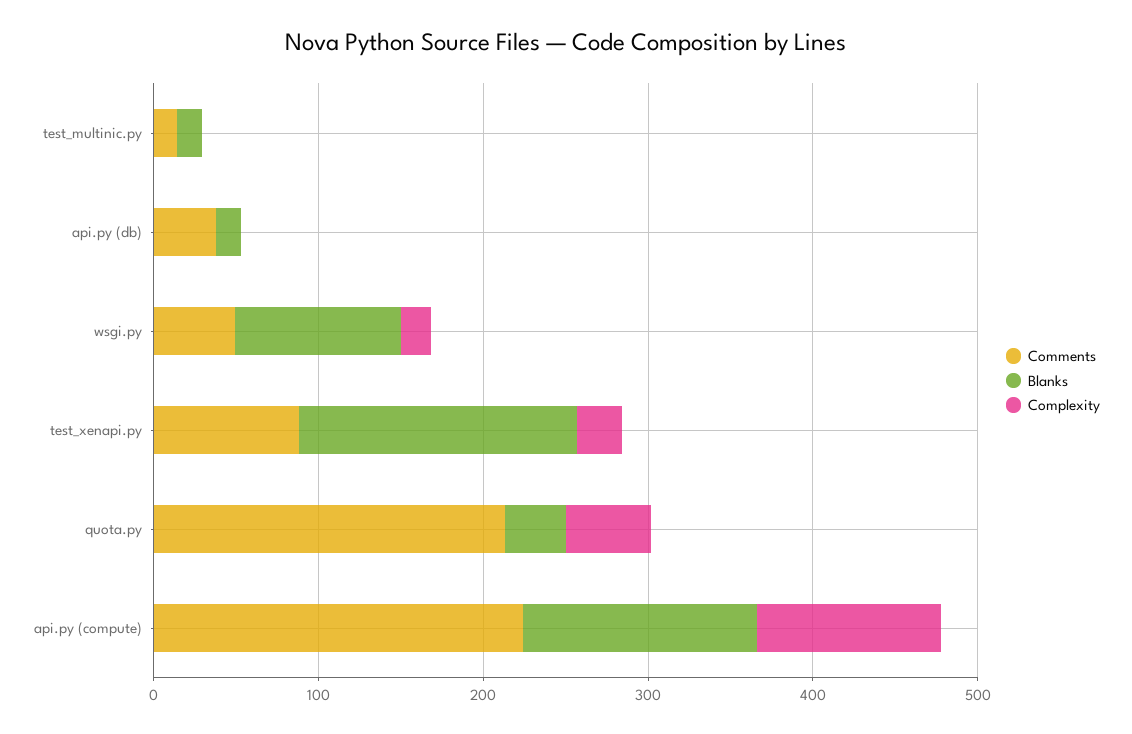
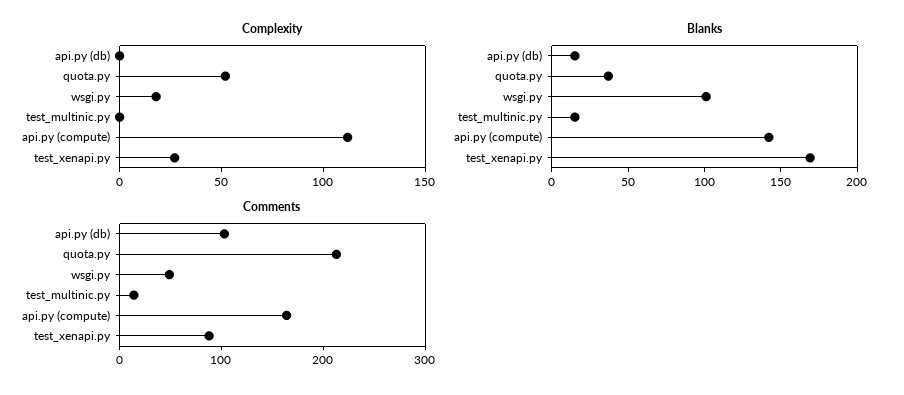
Comments, api.py (db): 40 -> 100
Comments, api.py (compute): 220 -> 160

